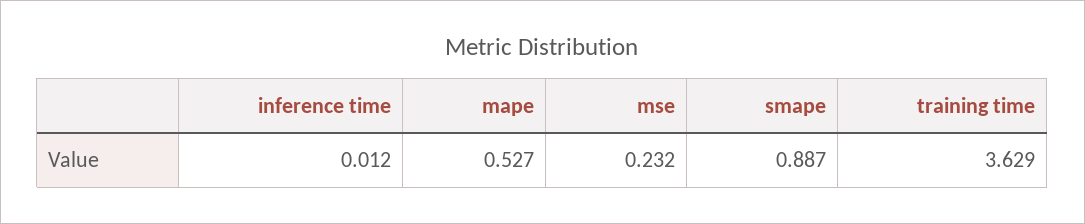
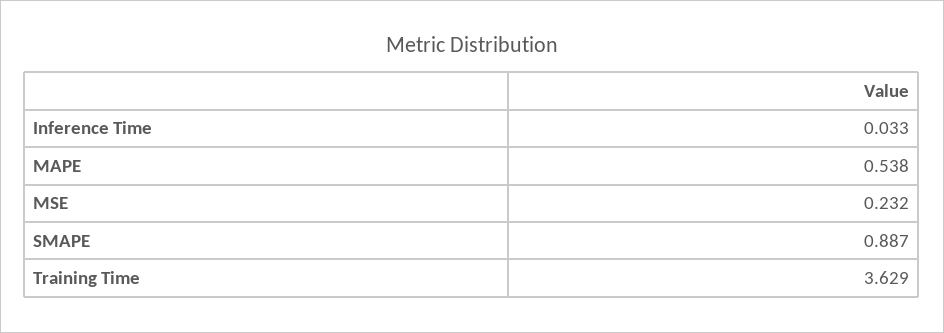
inference time: 0.012 -> 0.033
mape: 0.527 -> 0.538

